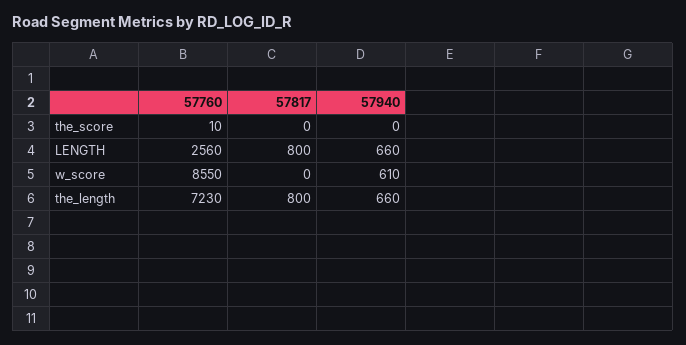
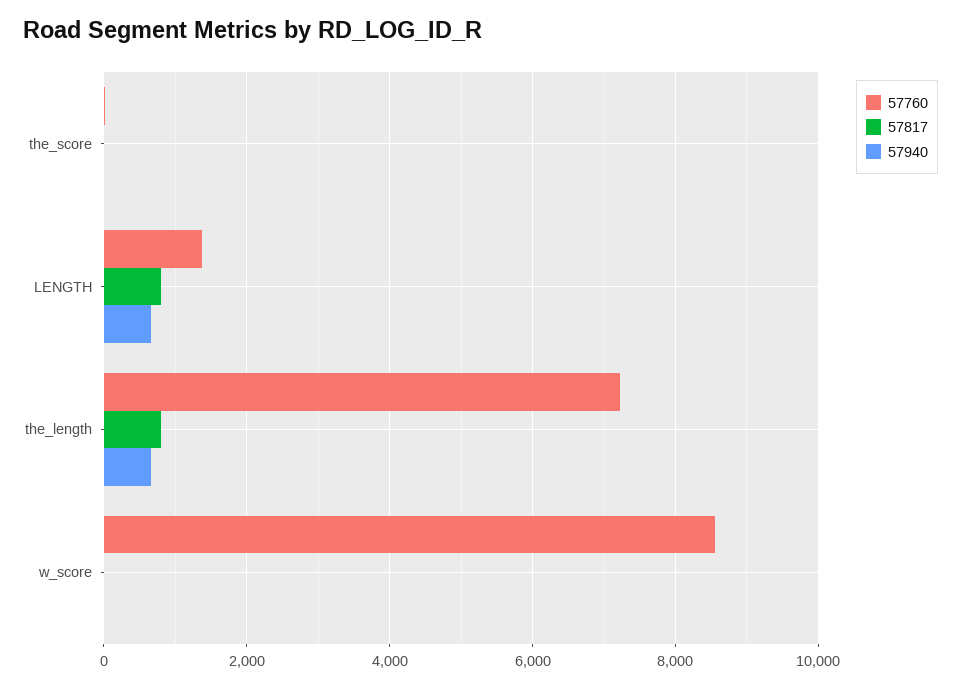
57760, LENGTH: 2560 -> 1400
57940, w_score: 610 -> 0

